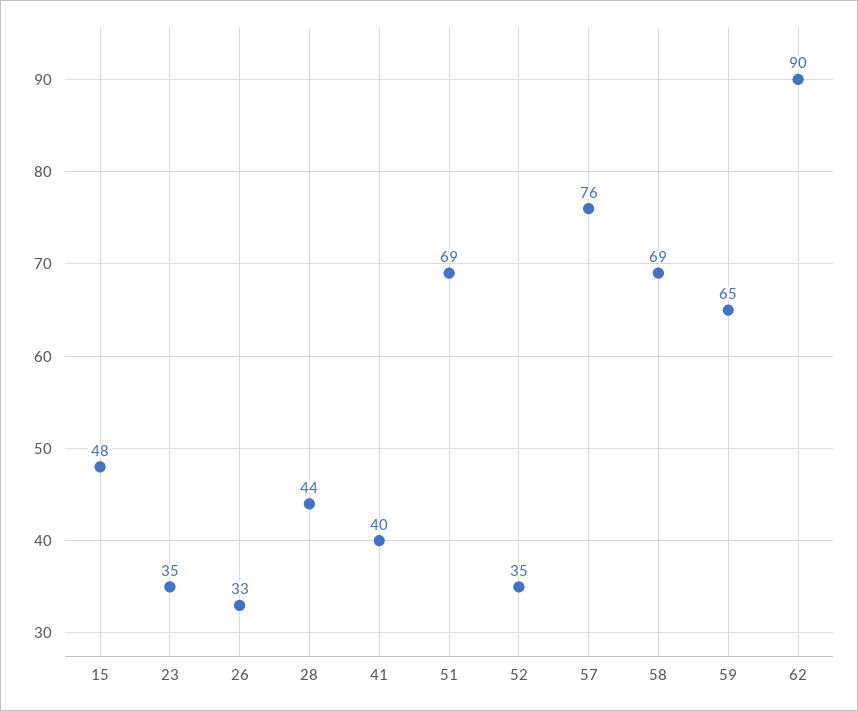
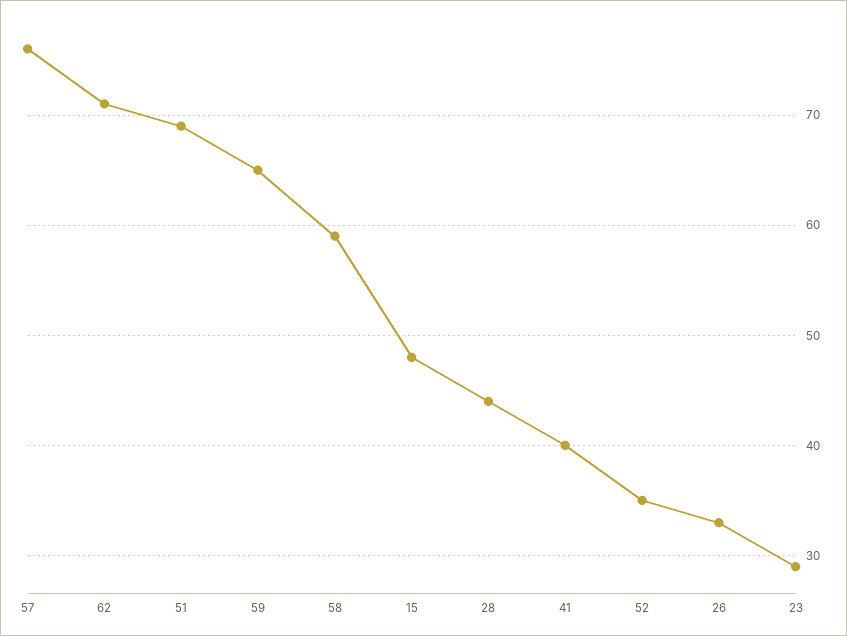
23: 35 -> 29
58: 69 -> 59
62: 90 -> 71

